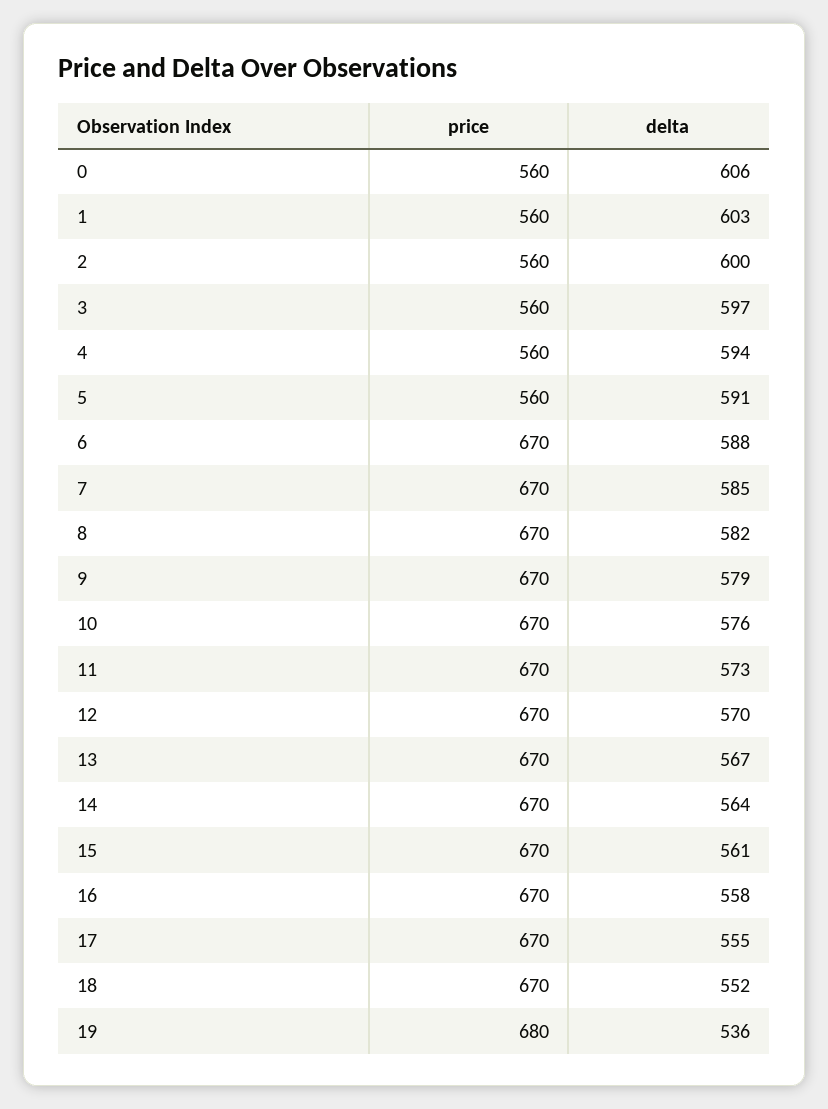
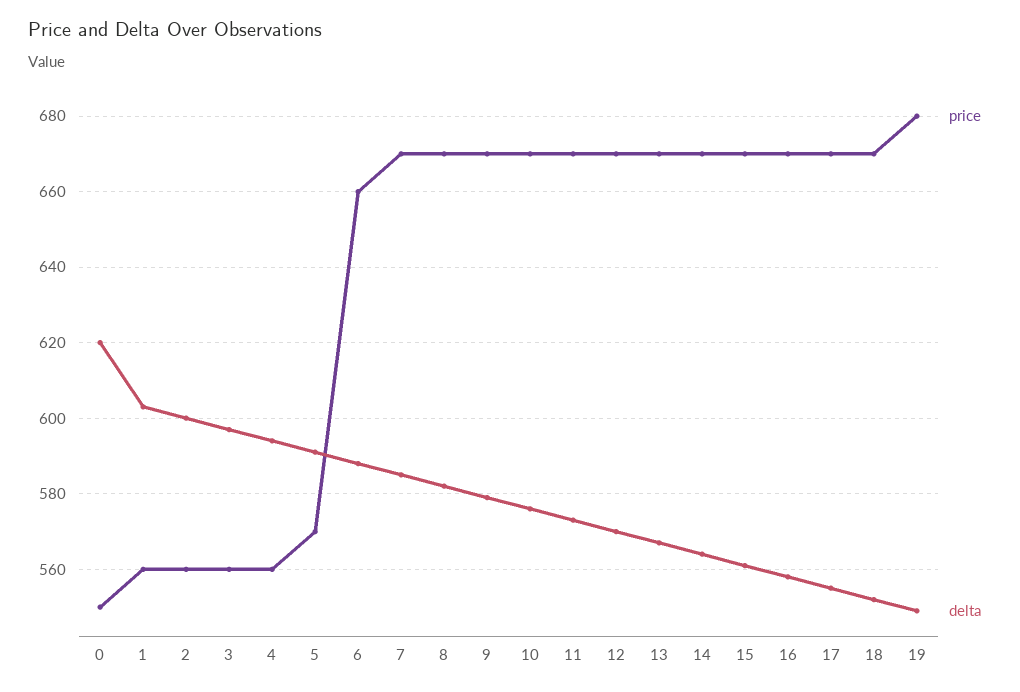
price, 0: 560 -> 550
delta, 0: 606 -> 620
price, 5: 560 -> 570
price, 6: 670 -> 660
delta, 19: 536 -> 550

